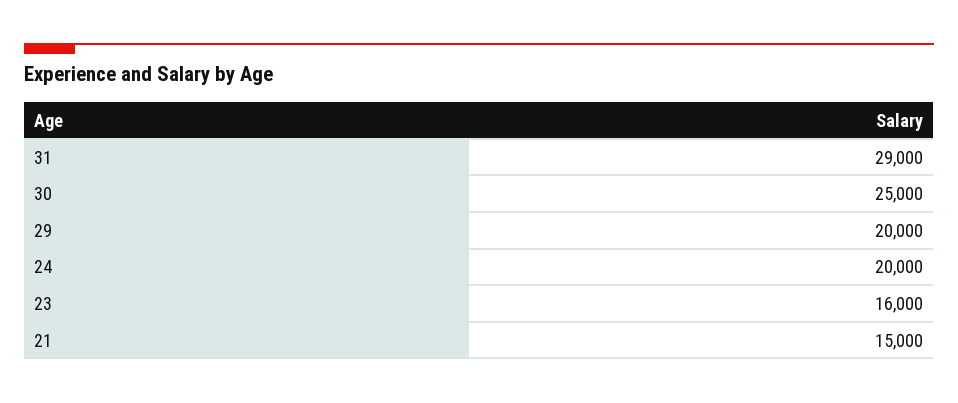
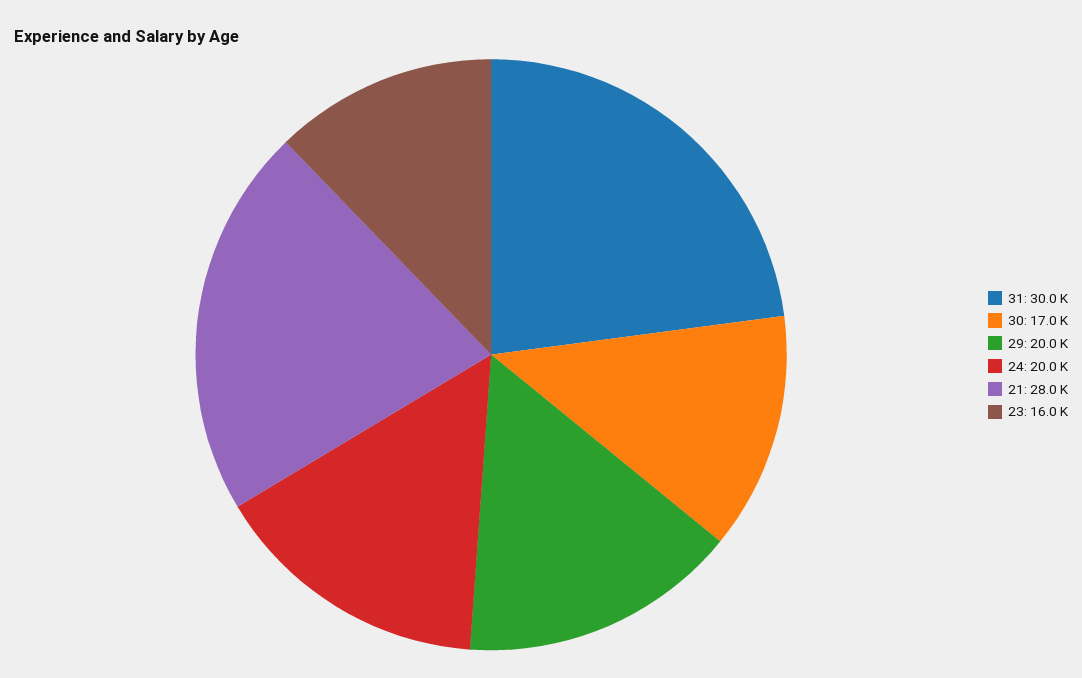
31: 29000 -> 30000
30: 25000 -> 17000
21: 15000 -> 28000

